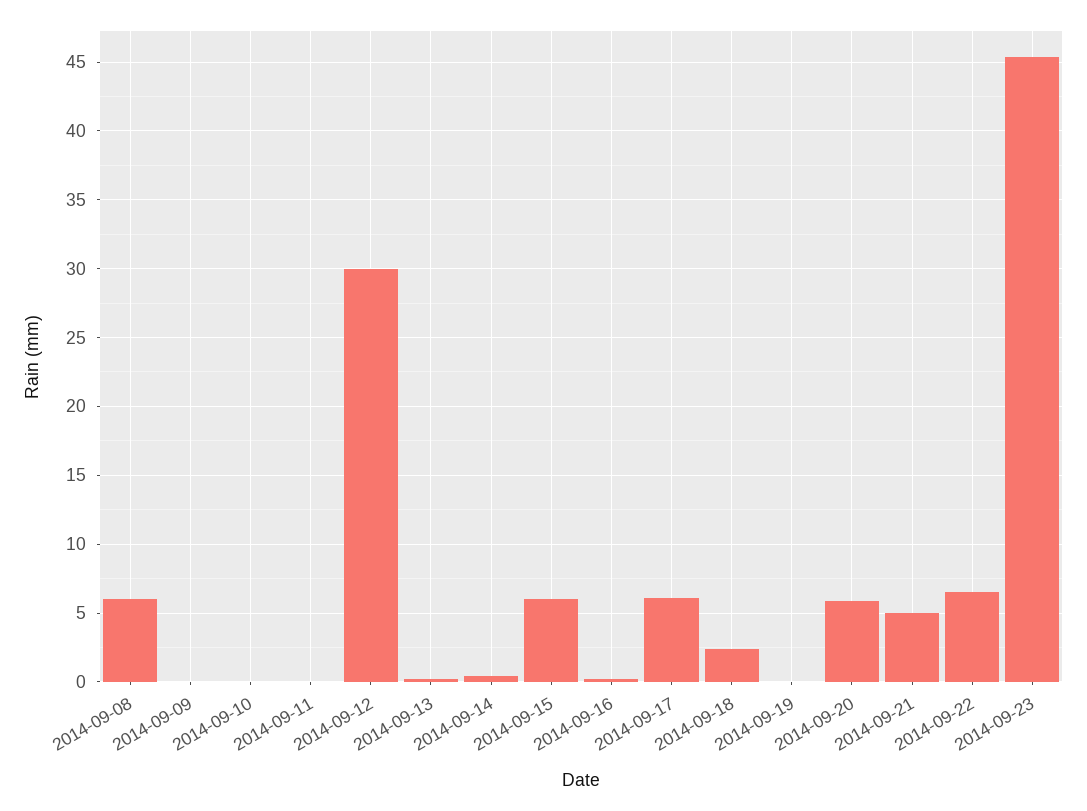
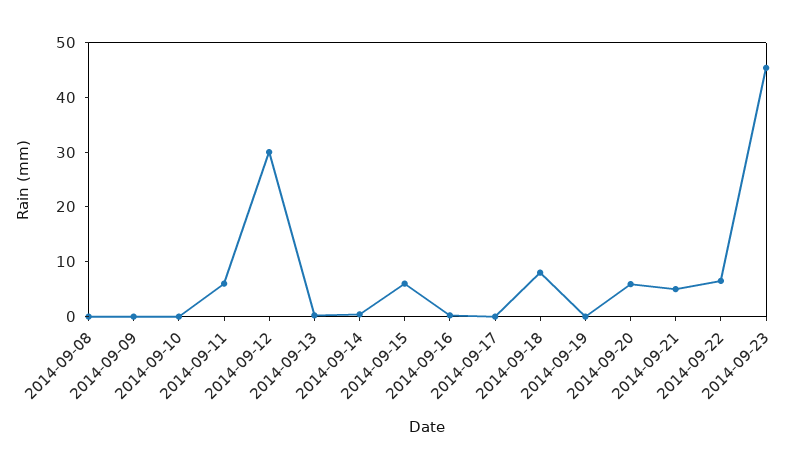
2014-09-08: 6 -> 0
2014-09-11: 0 -> 6
2014-09-17: 6 -> 0
2014-09-18: 2.5 -> 8

